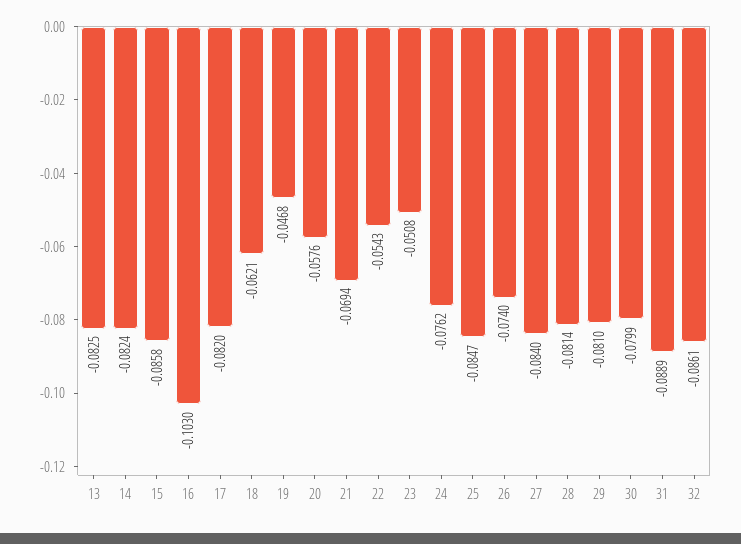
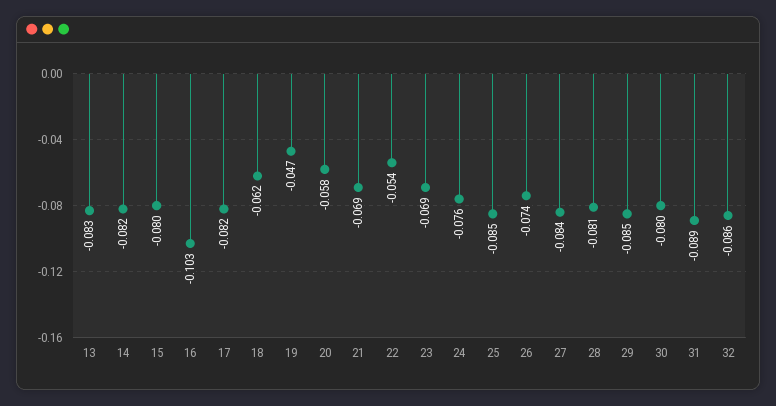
15: -0.0858 -> -0.08
23: -0.0508 -> -0.069
29: -0.081 -> -0.085

